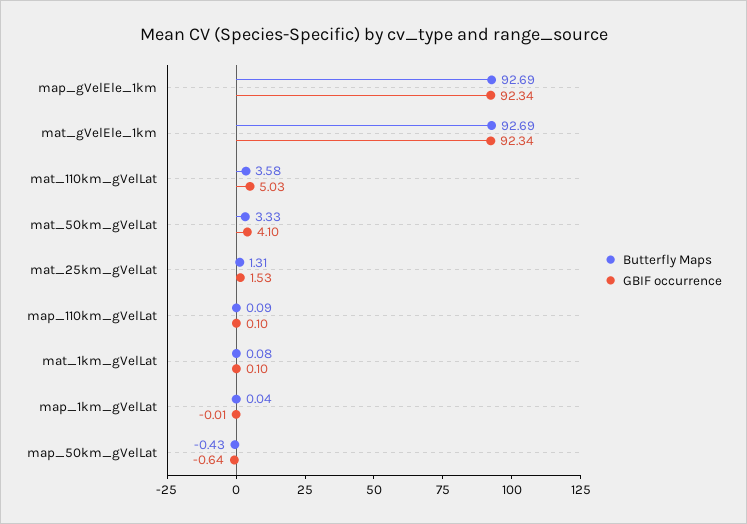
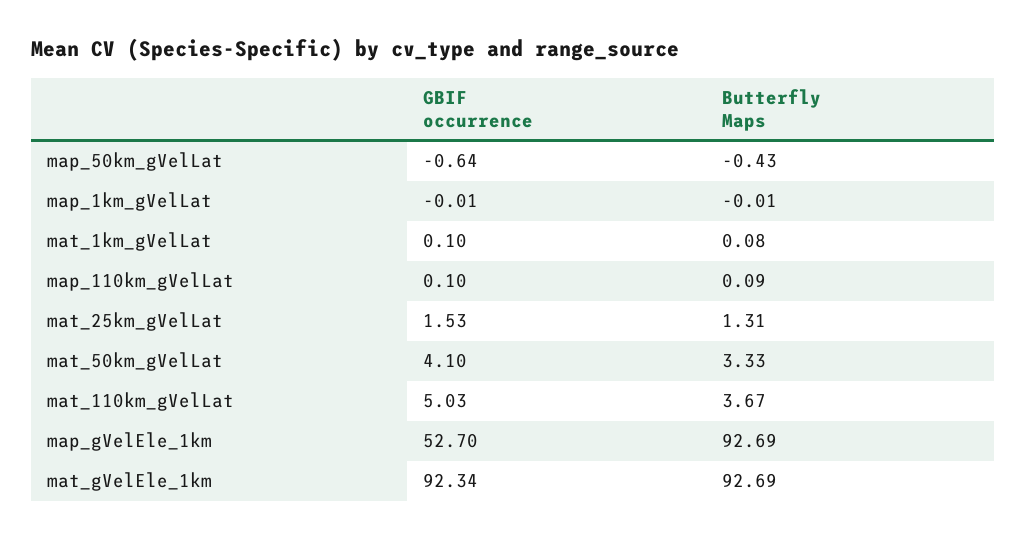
GBIF occurrence, map_gVelEle_1km: 92.34 -> 52.7
Butterfly Maps, mat_110km_gVelLat: 3.58 -> 3.67
Butterfly Maps, map_1km_gVelLat: 0.04 -> -0.01

